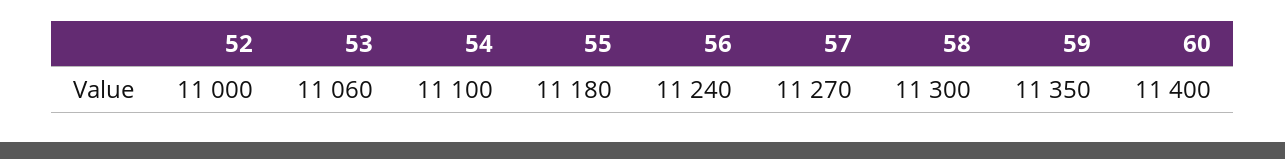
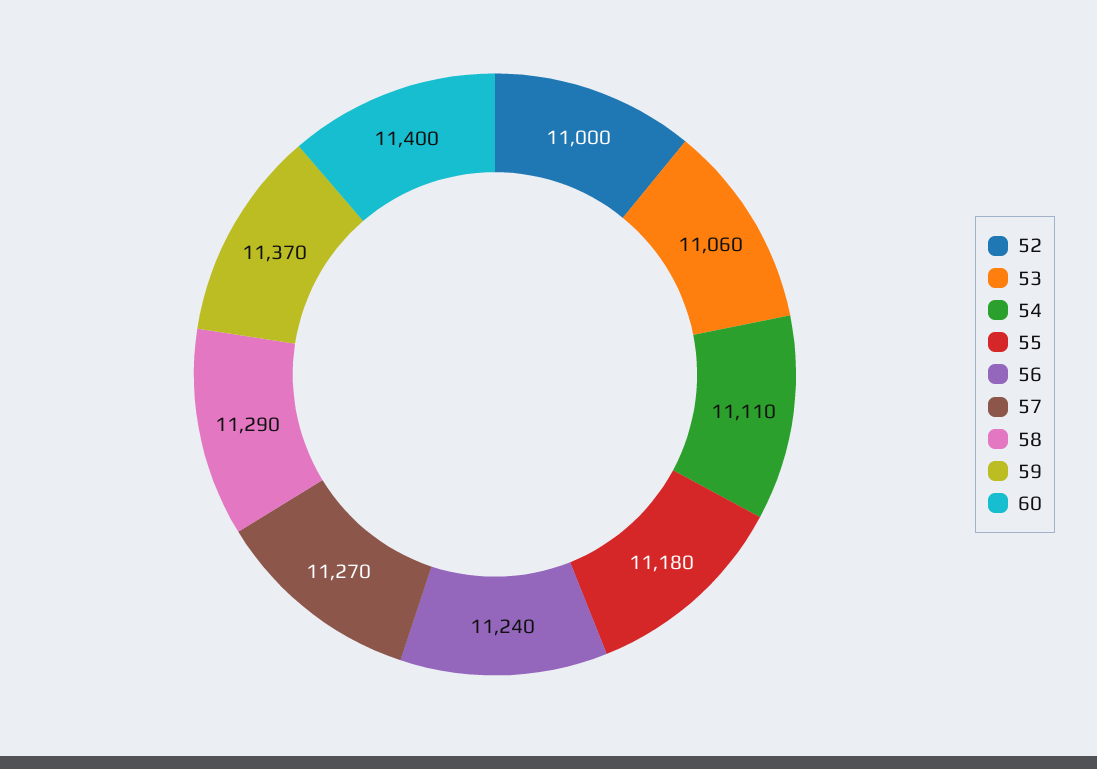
54: 11100 -> 11110
58: 11300 -> 11290
59: 11350 -> 11370

